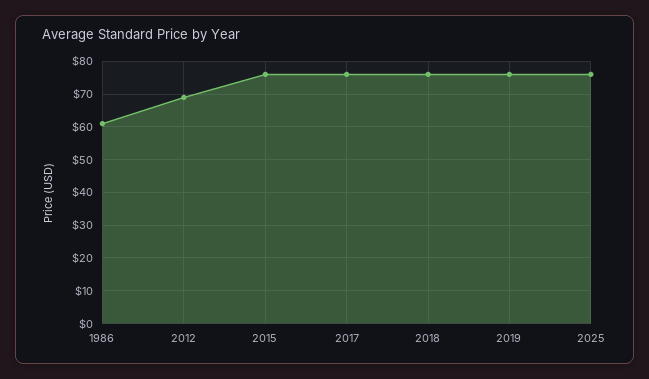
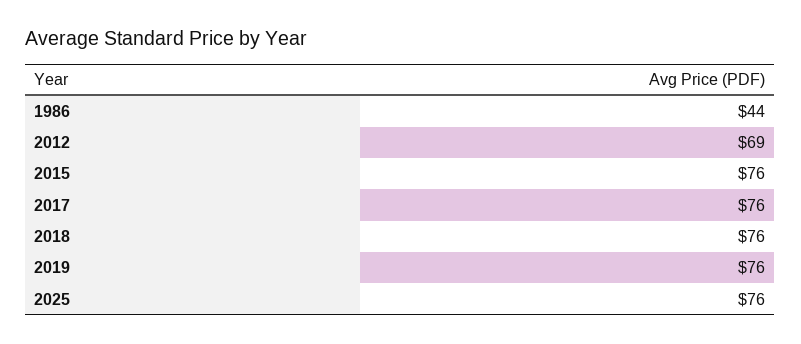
1986: 60 -> 44

